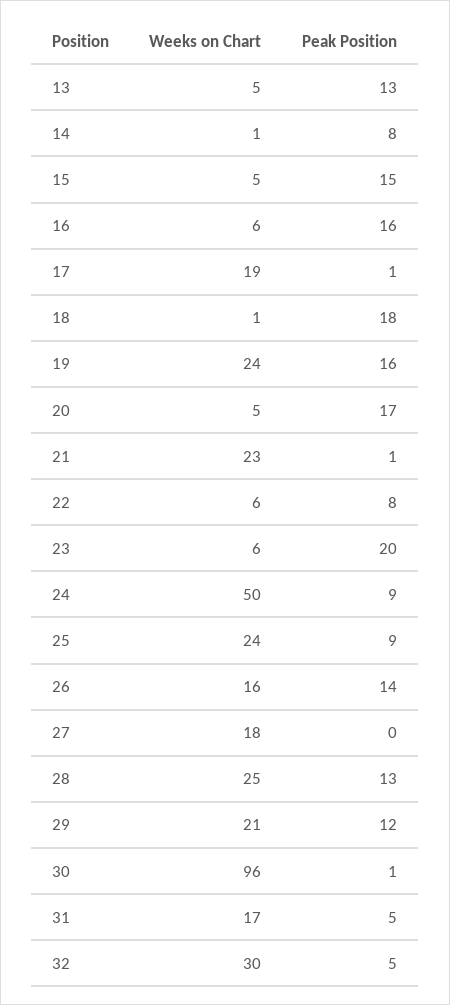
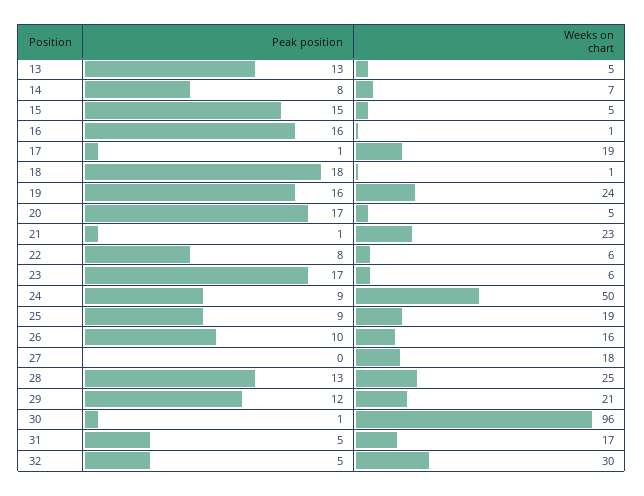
Weeks on Chart, 14: 1 -> 7
Weeks on Chart, 16: 6 -> 1
Peak Position, 23: 20 -> 17
Weeks on Chart, 25: 24 -> 19
Peak Position, 26: 14 -> 10

